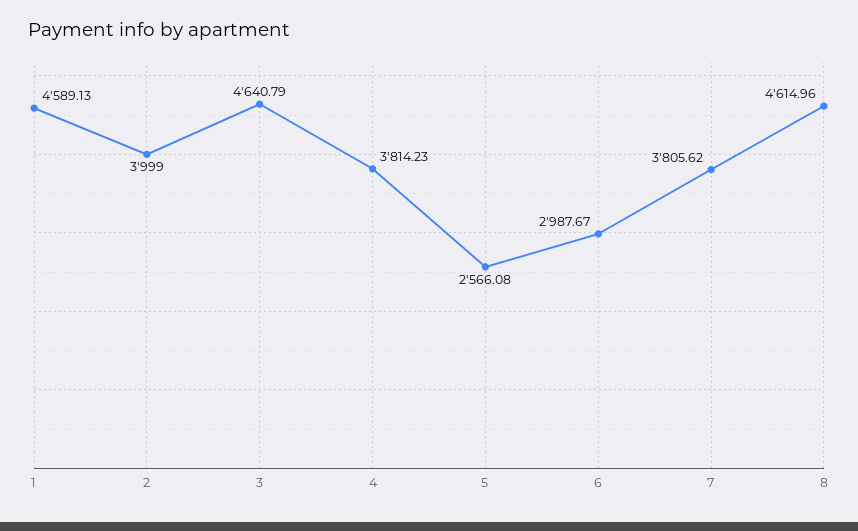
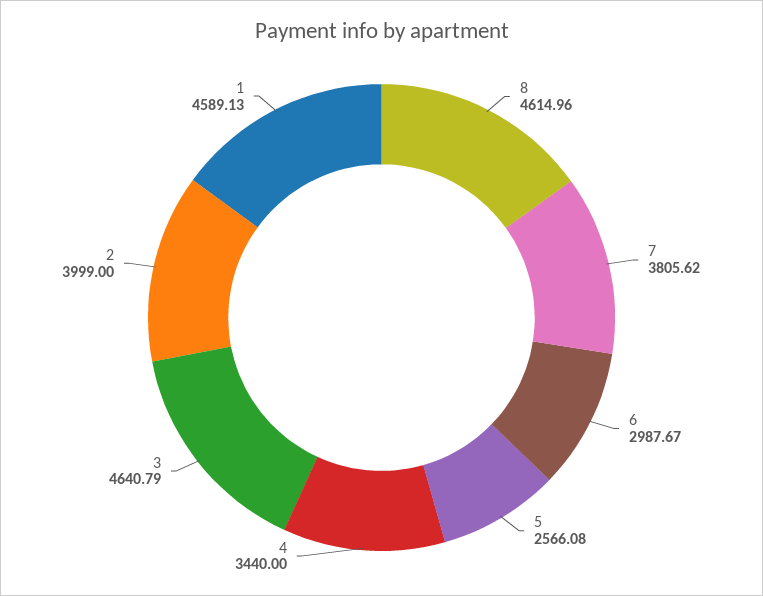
4: 3814.23 -> 3440

